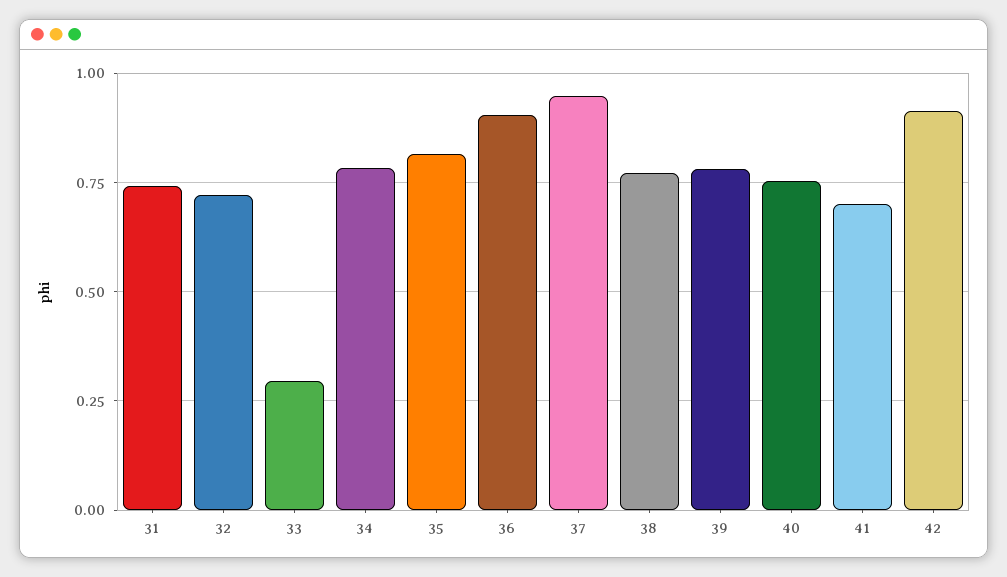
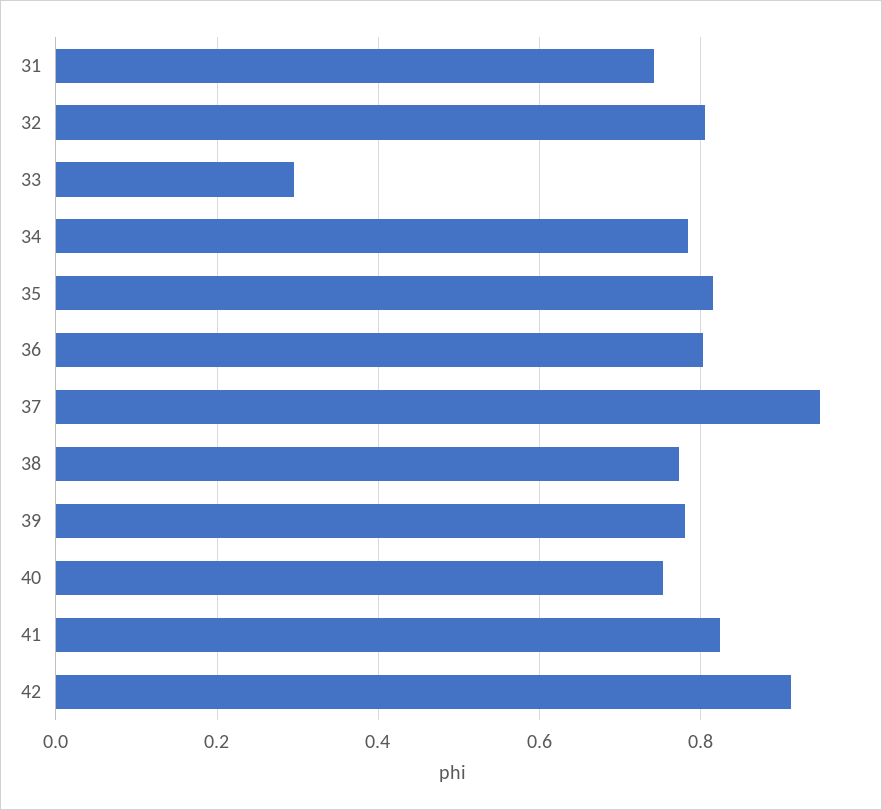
32: 0.725 -> 0.8
36: 0.9 -> 0.8
41: 0.7 -> 0.82

